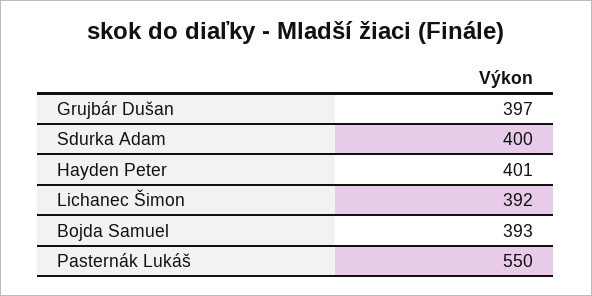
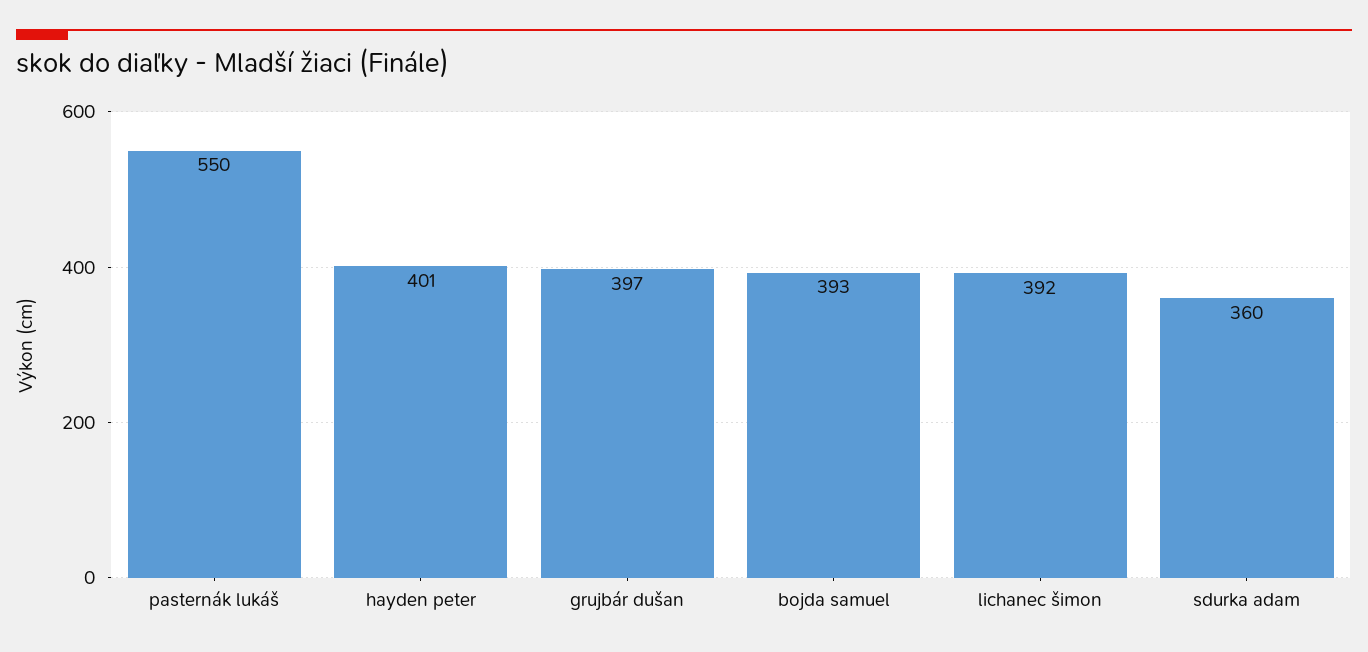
Sdurka Adam: 400 -> 360

